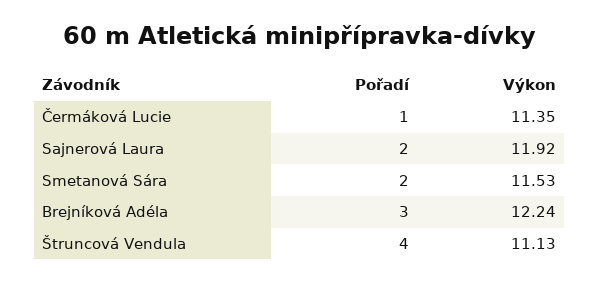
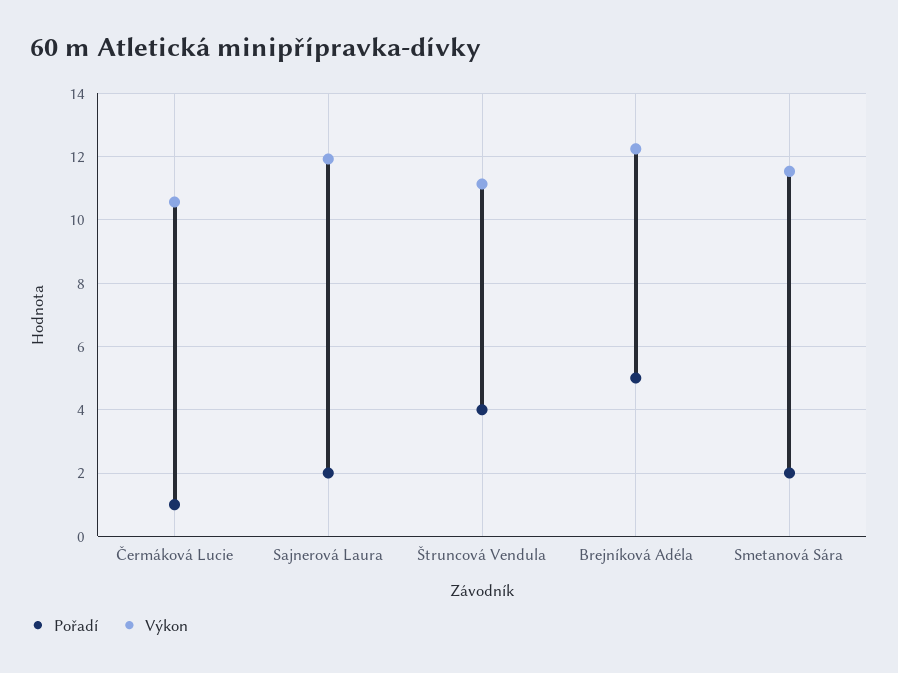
Výkon, Čermáková Lucie: 11.35 -> 10.6
Pořadí, Brejníková Adéla: 3 -> 5

